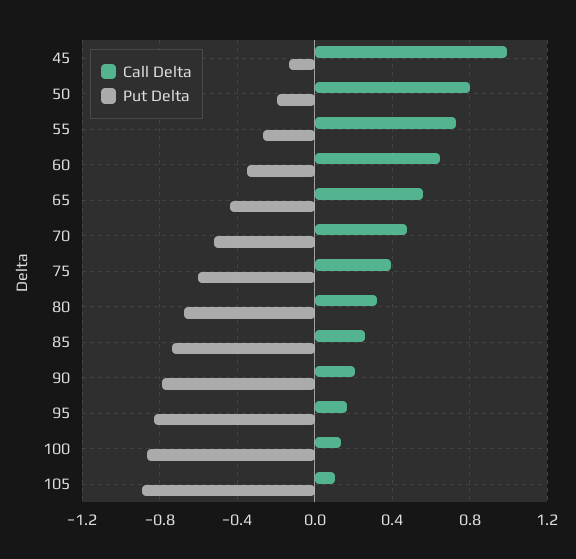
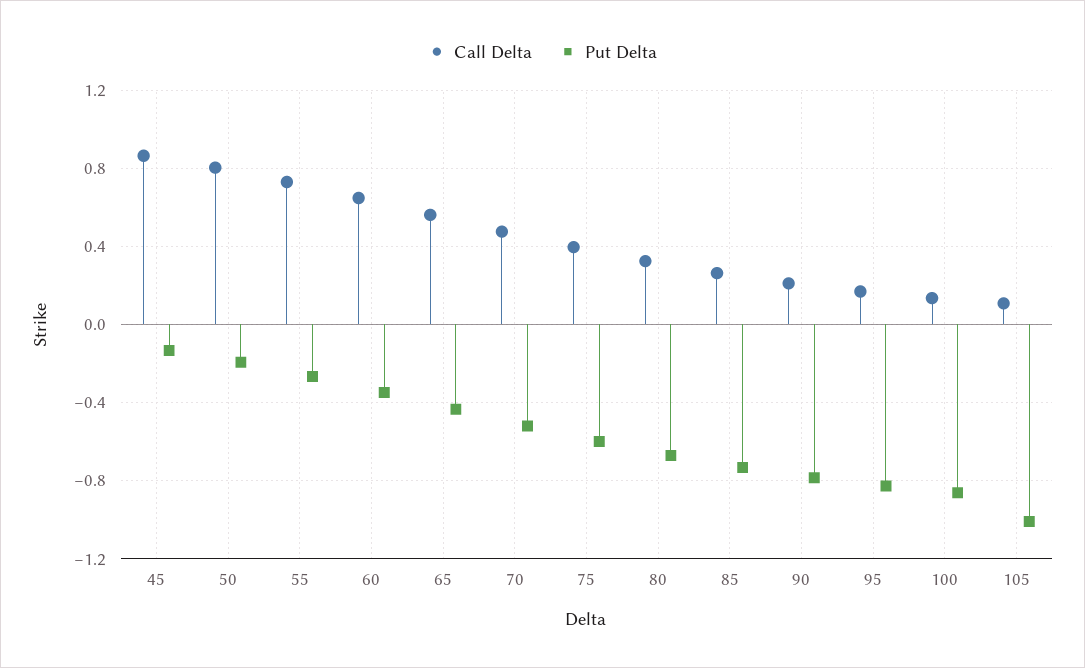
Call Delta, 45: 1 -> 0.85
Put Delta, 105: -0.9 -> -1

